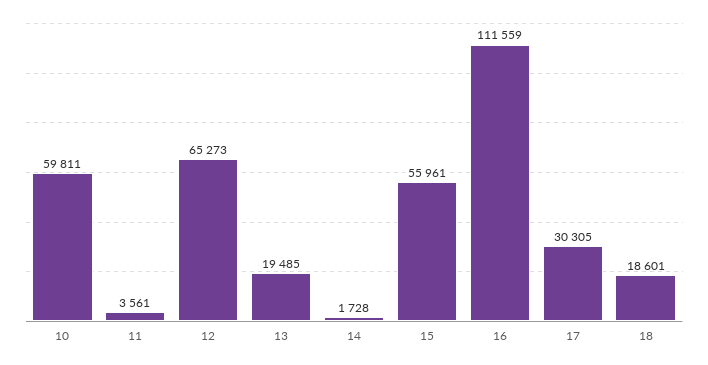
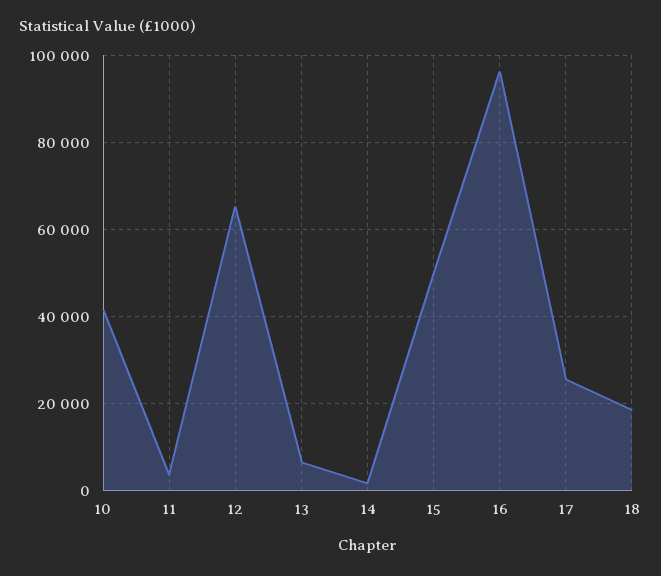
10: 59811 -> 42000
13: 19485 -> 6000
15: 55961 -> 50000
16: 111559 -> 96000
17: 30305 -> 26000

